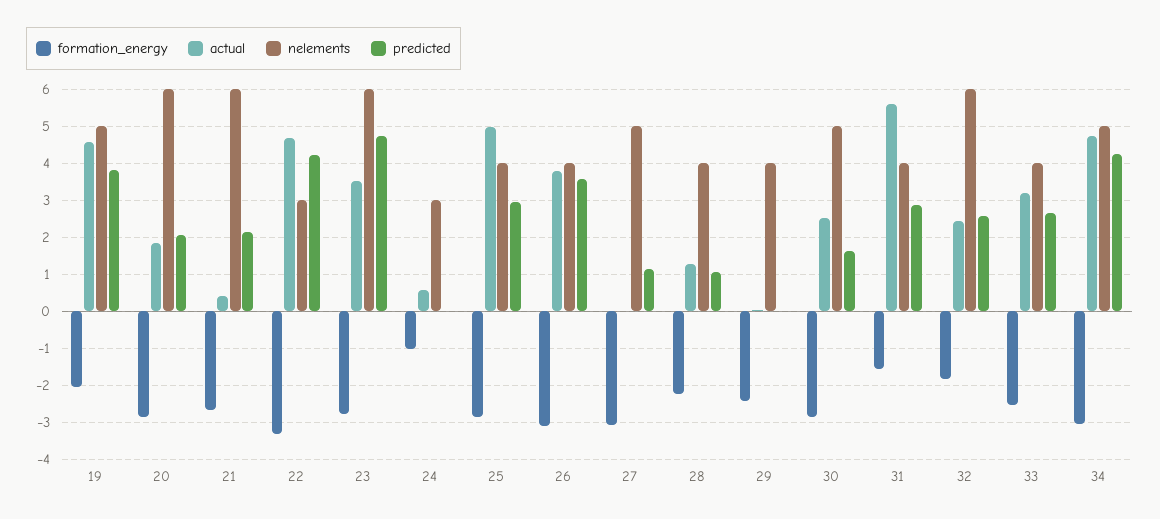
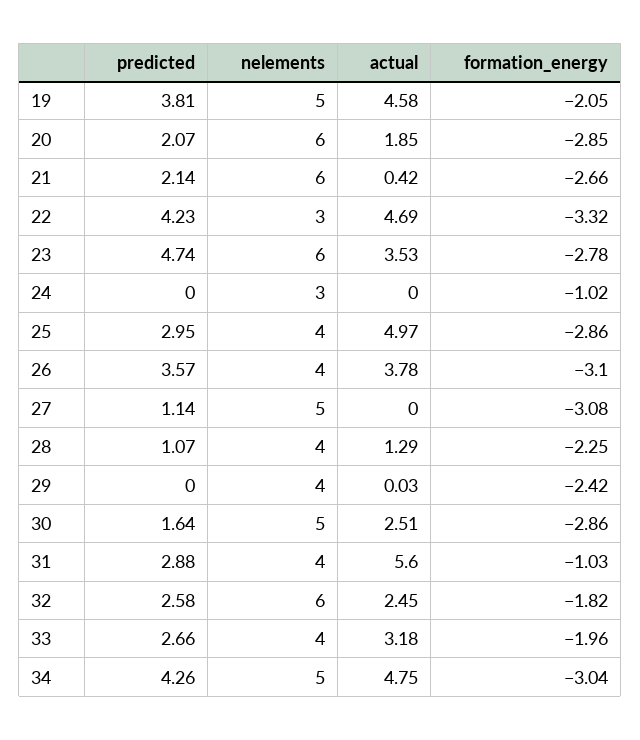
actual, 24: 0.6 -> 0
formation_energy, 31: -1.6 -> -1.03
formation_energy, 33: -2.6 -> -1.96

